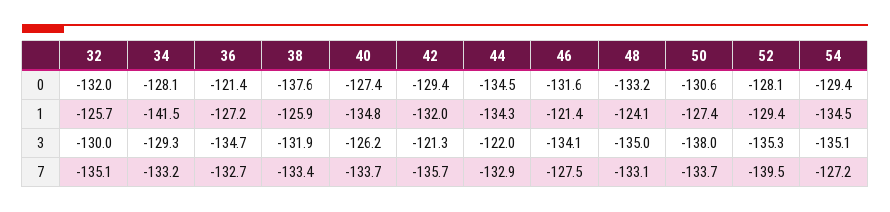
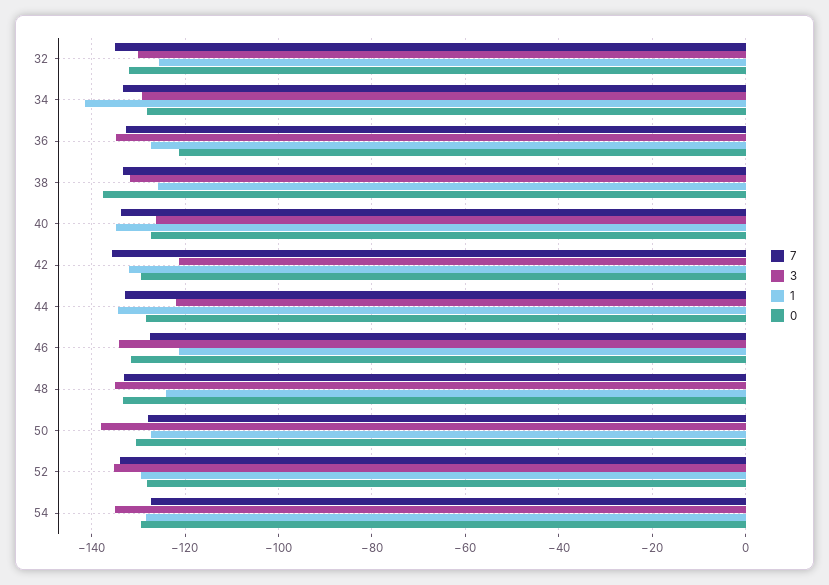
0, 44: -134.5 -> -128
1, 54: -134.5 -> -128
7, 50: -133.7 -> -128
7, 52: -139.5 -> -134

